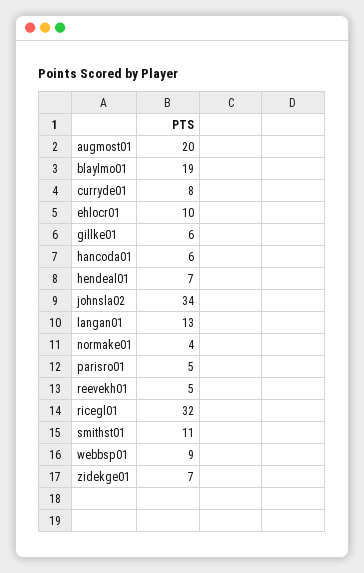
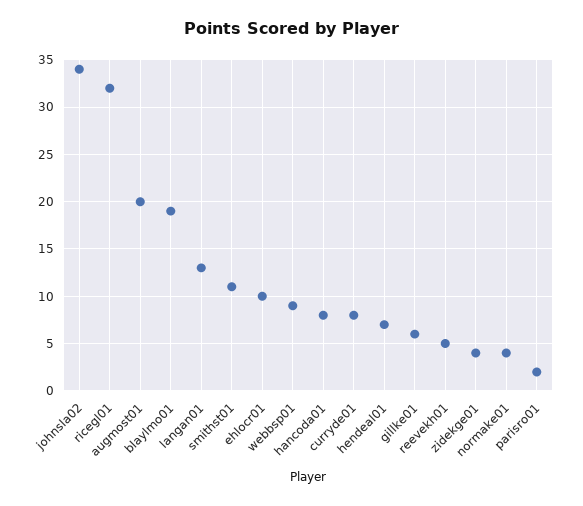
hancoda01: 6 -> 8
parisro01: 5 -> 2
zidekge01: 7 -> 4

